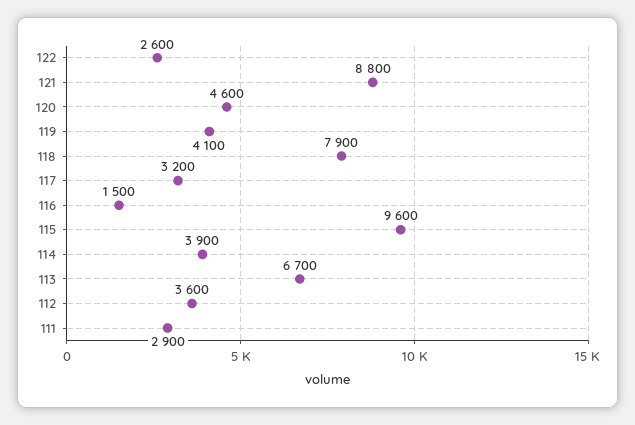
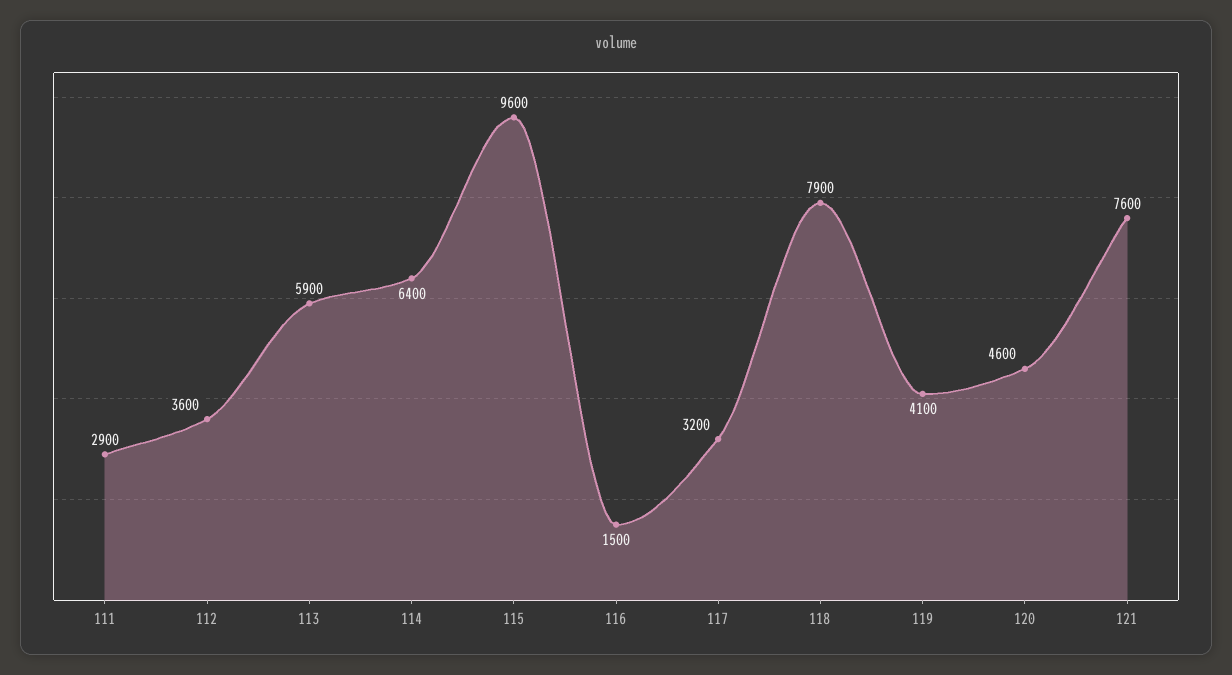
122: 2600 -> none
121: 8800 -> 7600
114: 3900 -> 6400
113: 6700 -> 5900

